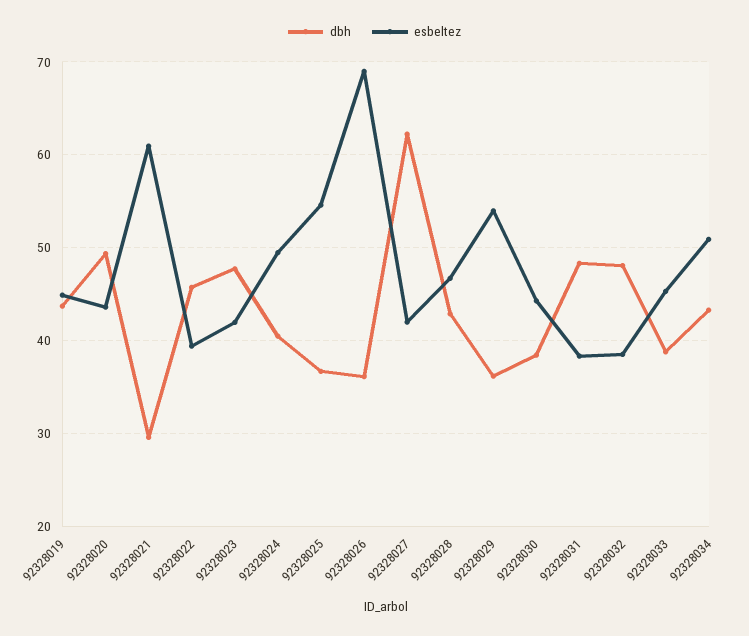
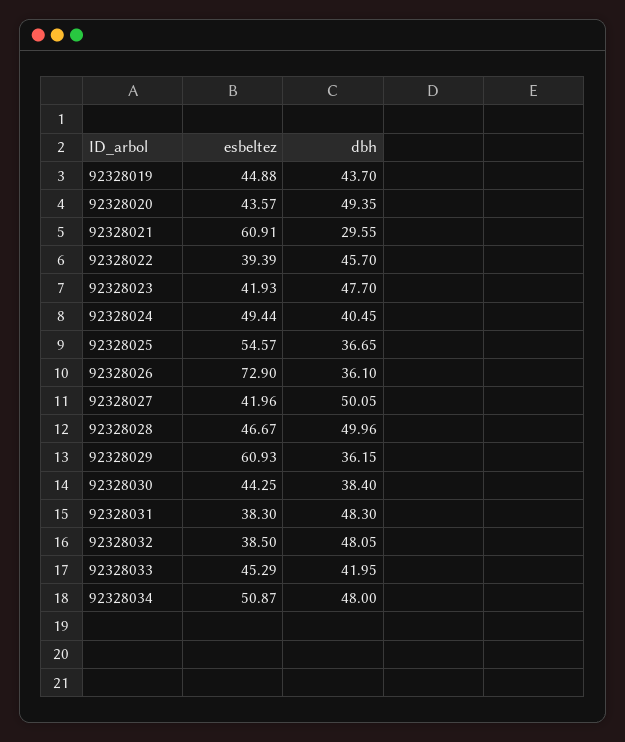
esbeltez, 92328026: 69 -> 72.9
dbh, 92328027: 62 -> 50.05
dbh, 92328028: 43 -> 49.96
esbeltez, 92328029: 54 -> 60.93
dbh, 92328033: 39 -> 41.95
dbh, 92328034: 43 -> 48

